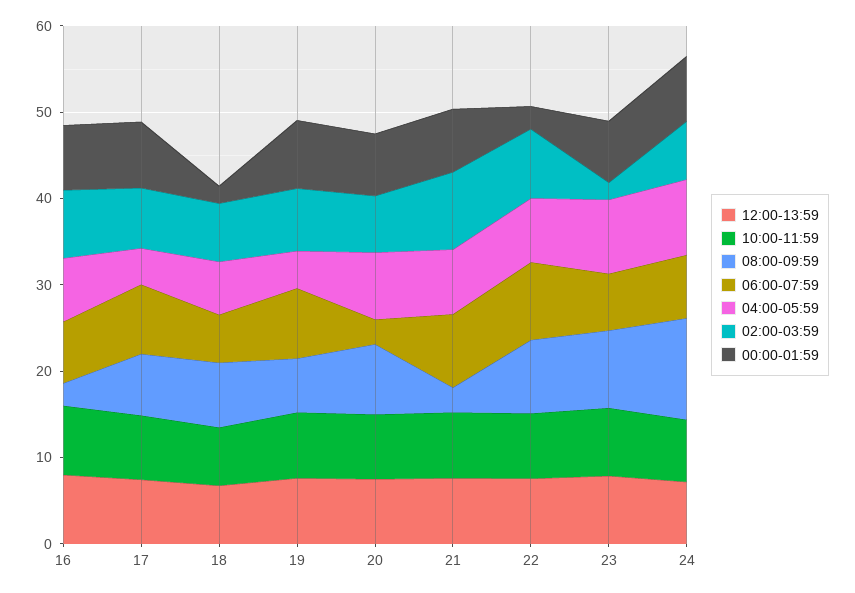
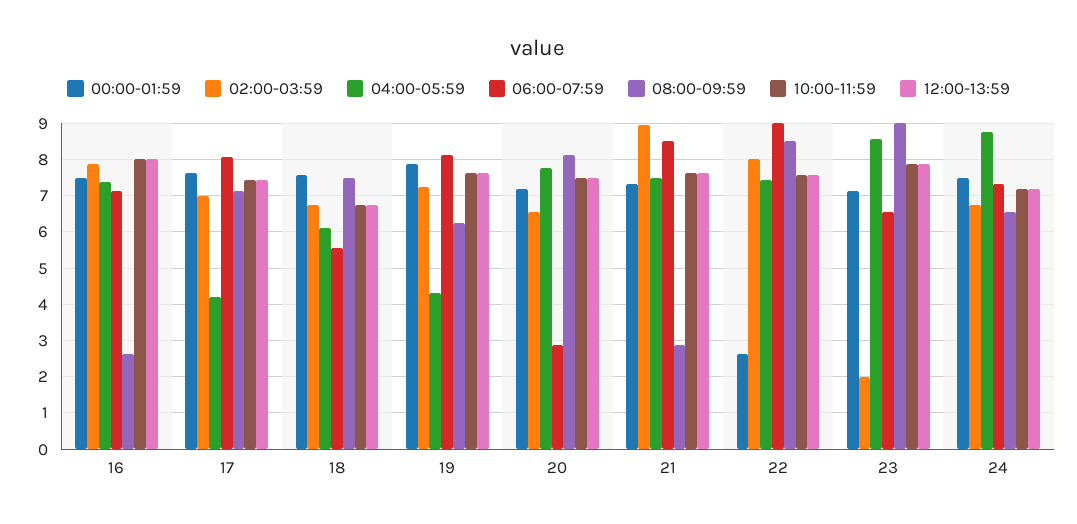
00:00-01:59, 18: 2 -> 7.6
08:00-09:59, 24: 12 -> 6.6

